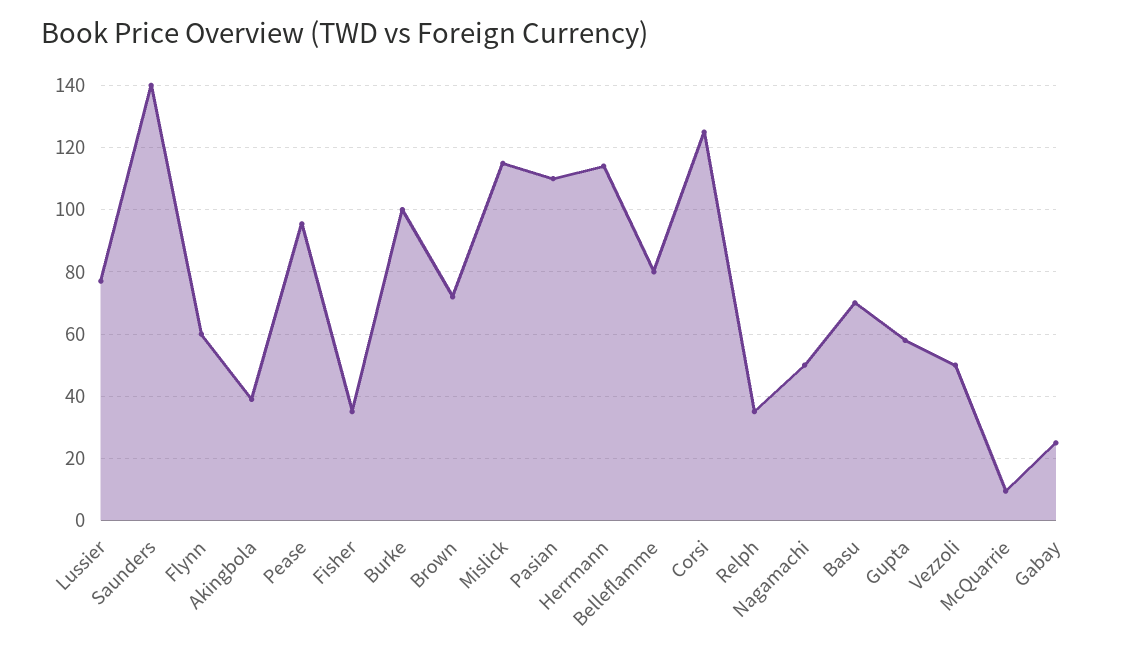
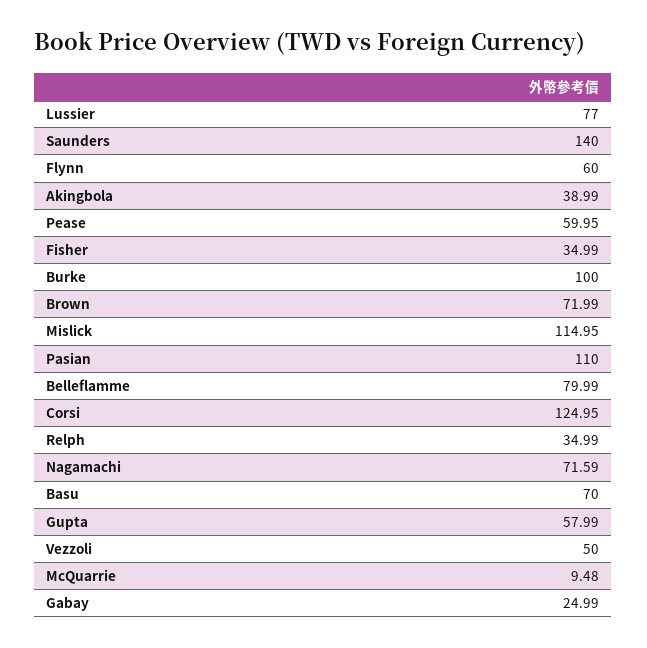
Pease: 96 -> 59.95
Herrmann: 114 -> none
Nagamachi: 50 -> 71.59

